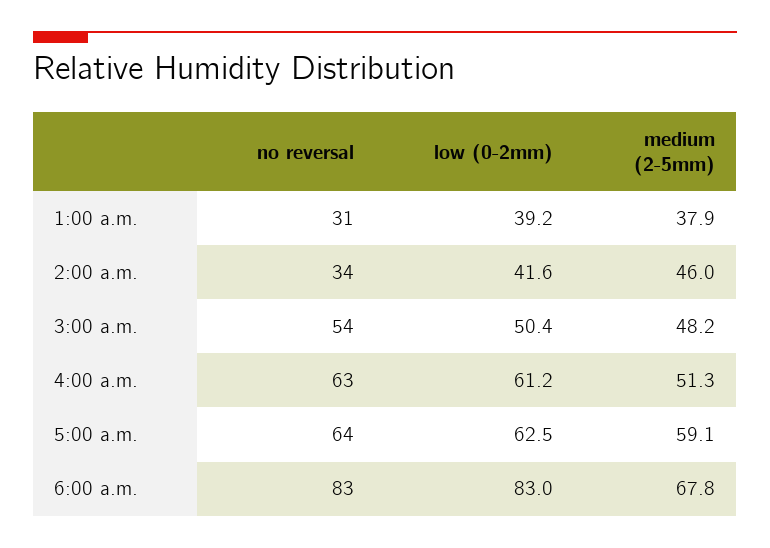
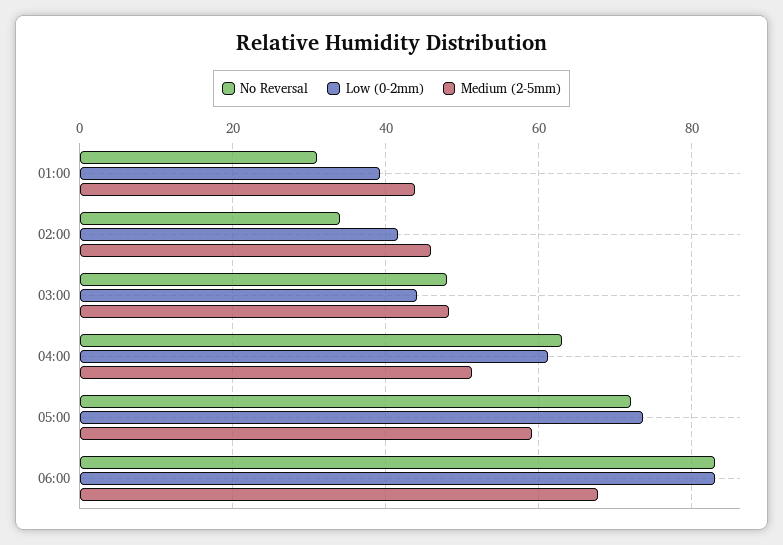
medium (2-5mm), 1:00 a.m.: 37.9 -> 44
no reversal, 3:00 a.m.: 54 -> 48
low (0-2mm), 3:00 a.m.: 50.4 -> 44
no reversal, 5:00 a.m.: 64 -> 72
low (0-2mm), 5:00 a.m.: 62.5 -> 74

